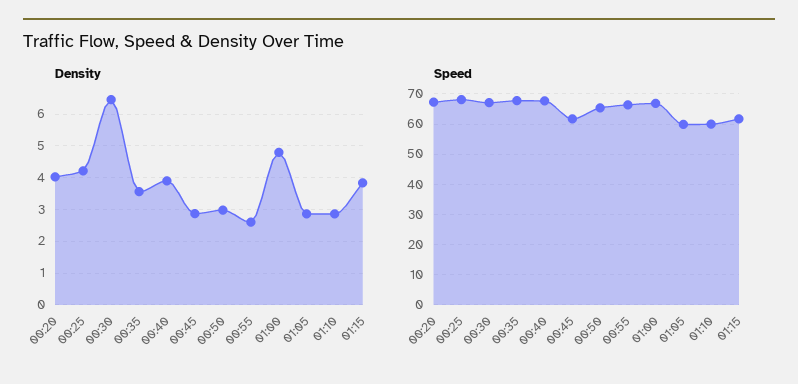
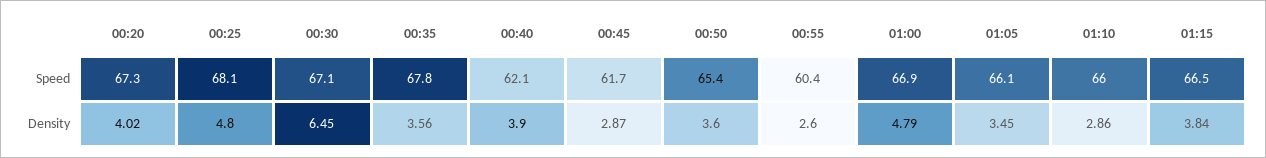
Density, 00:25: 4.2 -> 4.8
Density, 00:50: 3 -> 3.6
Density, 01:05: 2.8 -> 3.45
Speed, 00:40: 68 -> 62.1
Speed, 00:55: 66 -> 60.4
Speed, 01:05: 60 -> 66.1
Speed, 01:10: 60 -> 66
Speed, 01:15: 62 -> 66.5

